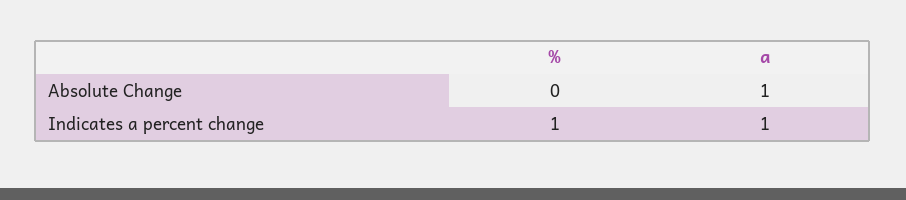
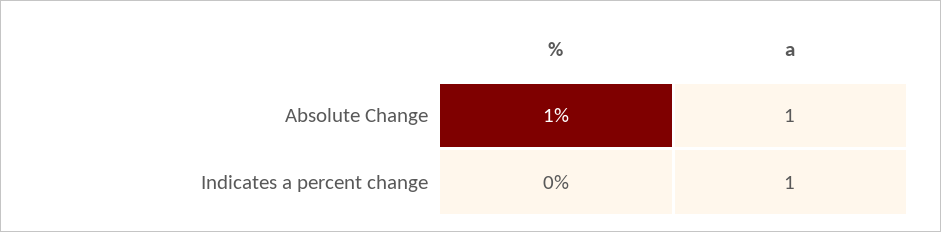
%, Absolute Change: 0 -> 1
%, Indicates a percent change: 1 -> 0

